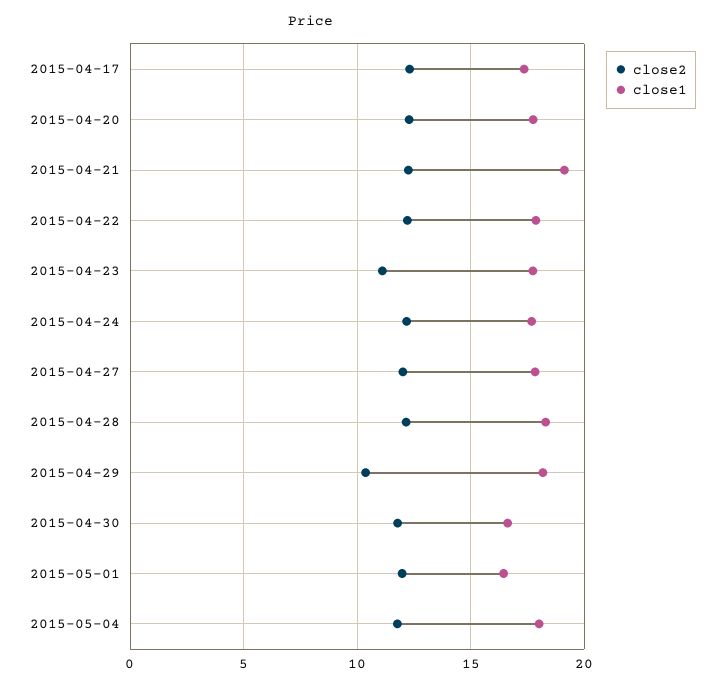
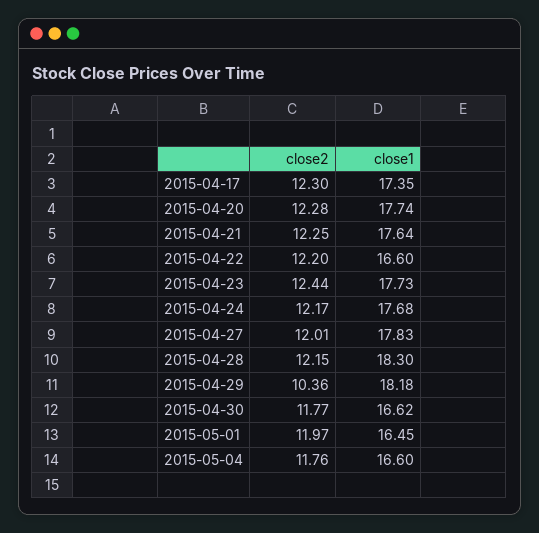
close1, 2015-04-21: 19 -> 17.64
close1, 2015-04-22: 18 -> 16.6
close2, 2015-04-23: 11 -> 12.44
close1, 2015-05-04: 18 -> 16.6

